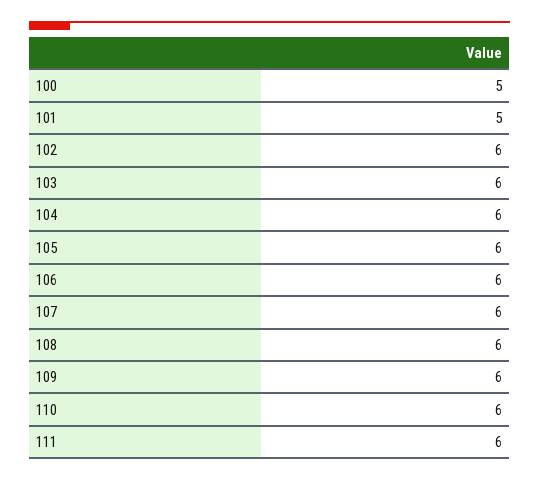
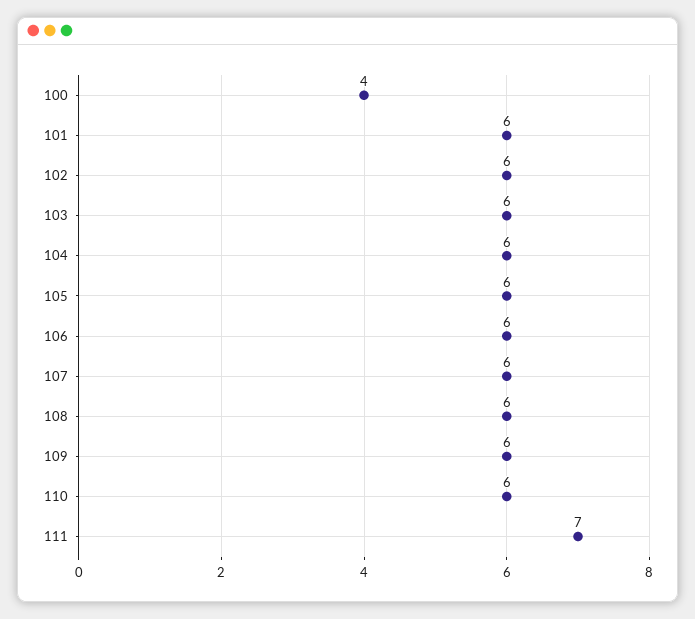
100: 5 -> 4
101: 5 -> 6
111: 6 -> 7

